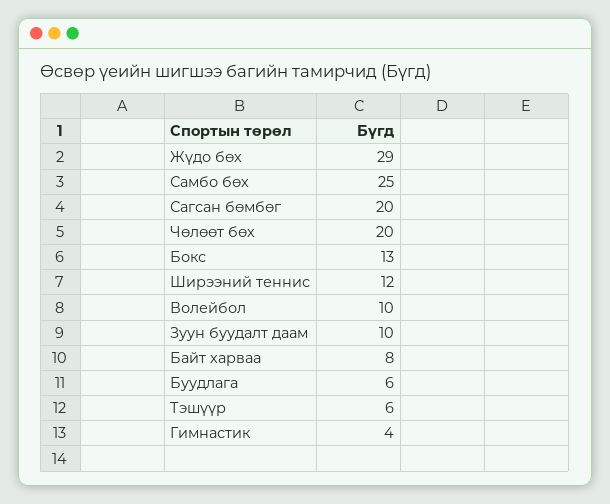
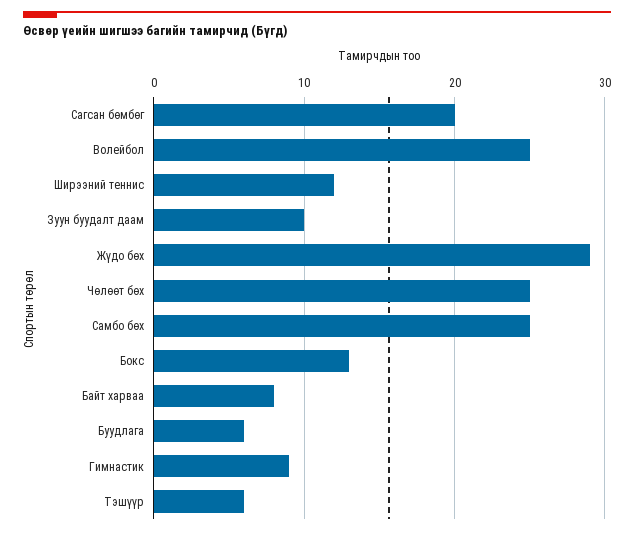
Чөлөөт бөх: 20 -> 25
Волейбол: 10 -> 25
Гимнастик: 4 -> 9

